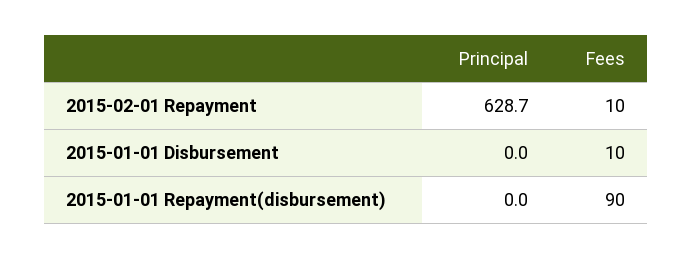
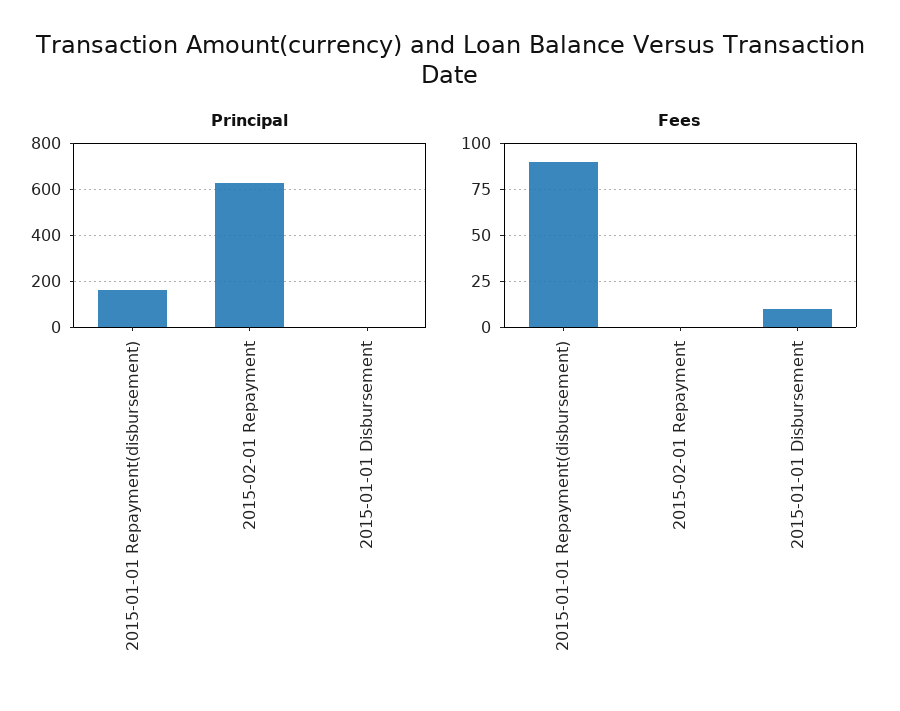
Fees, 2015-02-01 Repayment: 10 -> 0
Principal, 2015-01-01 Repayment(disbursement): 0 -> 150

